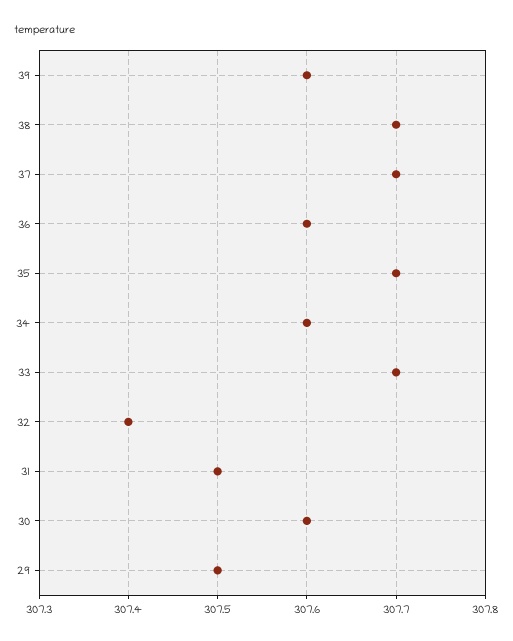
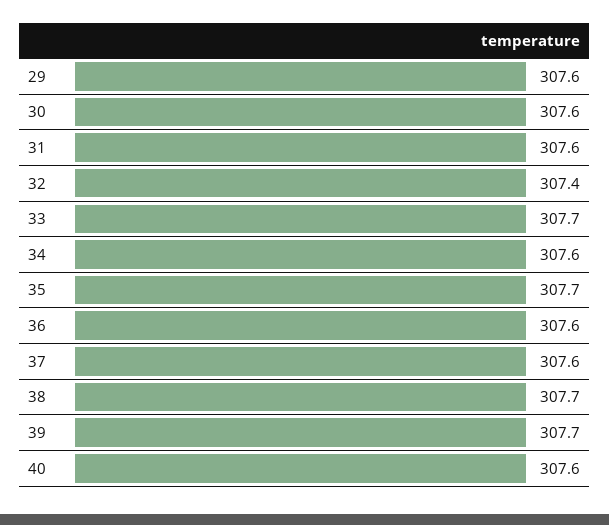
39: 307.6 -> 307.7
37: 307.7 -> 307.6
31: 307.5 -> 307.6
29: 307.5 -> 307.6
40: none -> 307.6

